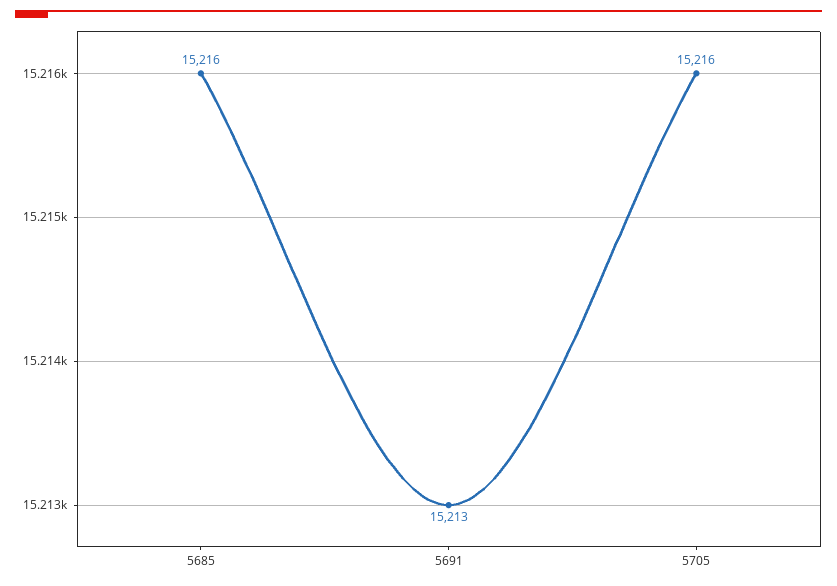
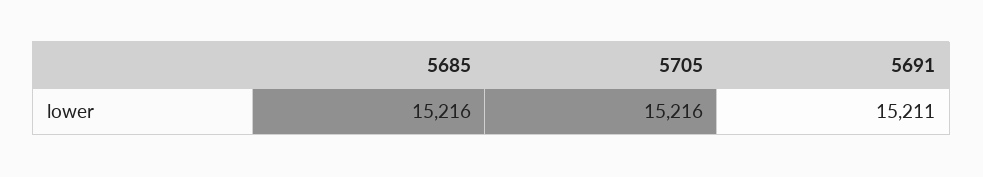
5691: 15213 -> 15211

